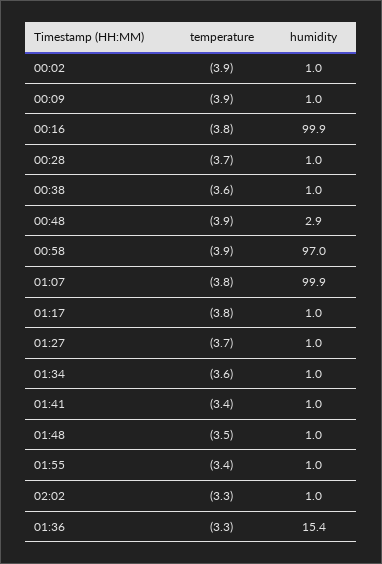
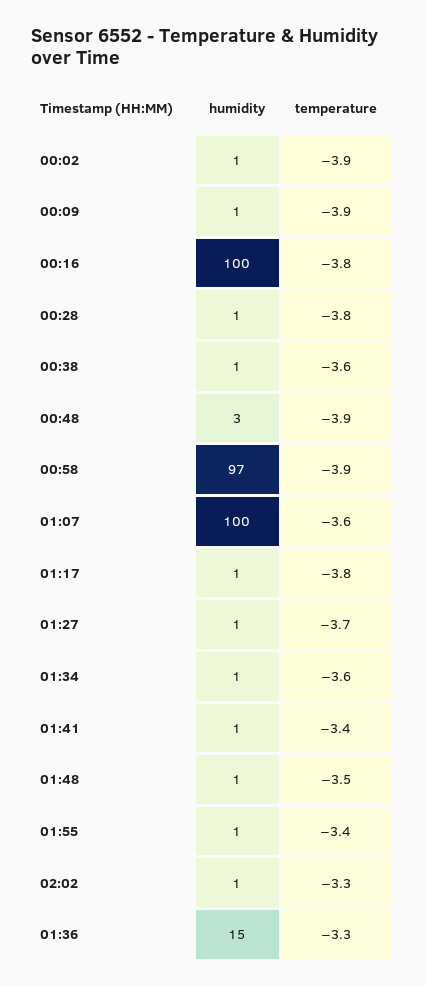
temperature, 00:28: -3.7 -> -3.8
temperature, 01:07: -3.8 -> -3.6

